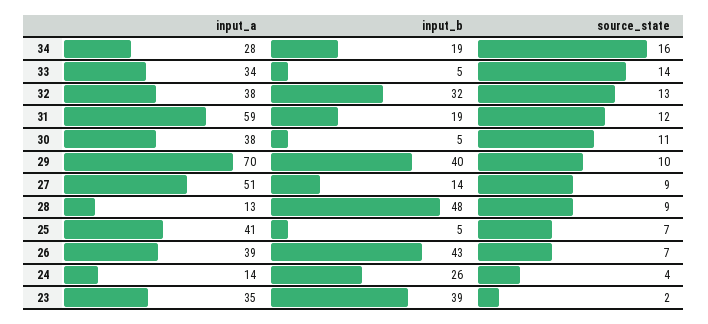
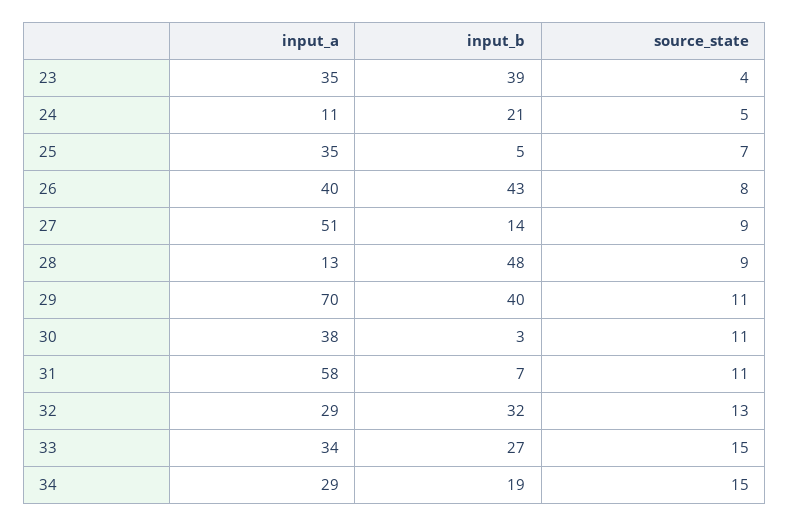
input_a, 34: 28 -> 29
source_state, 34: 16 -> 15
input_b, 33: 5 -> 27
source_state, 33: 14 -> 15
input_a, 32: 38 -> 29
input_a, 31: 59 -> 58
input_b, 31: 19 -> 7
source_state, 31: 12 -> 11
input_b, 30: 5 -> 3
source_state, 29: 10 -> 11
input_a, 25: 41 -> 35
input_a, 26: 39 -> 40
source_state, 26: 7 -> 8
input_a, 24: 14 -> 11
input_b, 24: 26 -> 21
source_state, 24: 4 -> 5
source_state, 23: 2 -> 4

